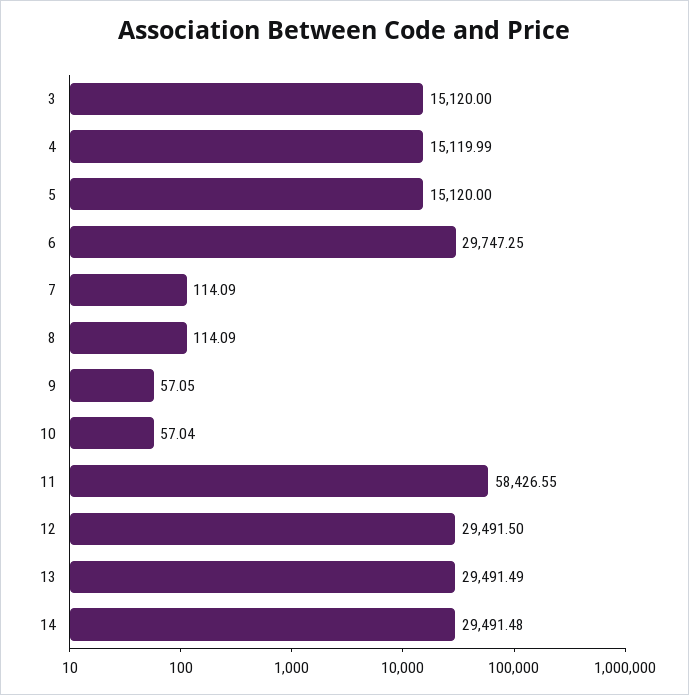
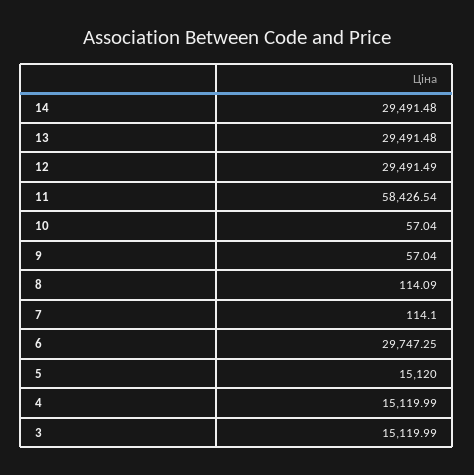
3: 15120 -> 15119.99
7: 114.09 -> 114.1
9: 57.05 -> 57.04
11: 58426.55 -> 58426.54
12: 29491.5 -> 29491.49
13: 29491.49 -> 29491.48

